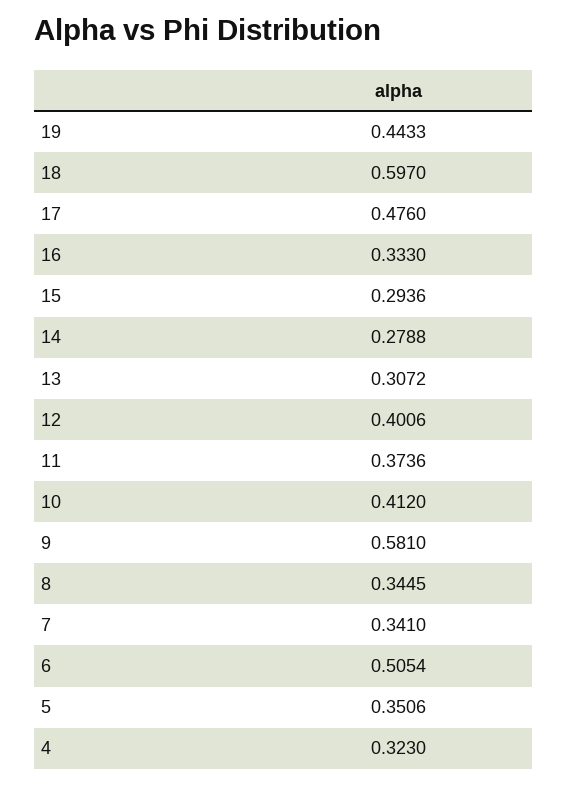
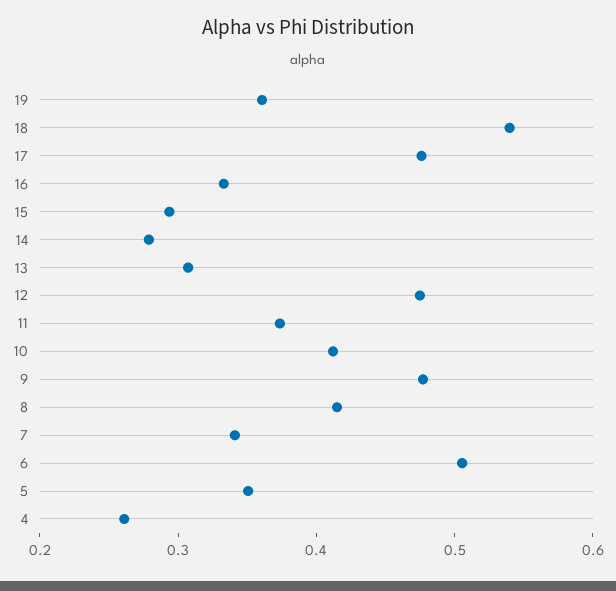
19: 0.4433 -> 0.36
18: 0.597 -> 0.54
12: 0.4006 -> 0.48
9: 0.581 -> 0.48
8: 0.3445 -> 0.42
4: 0.323 -> 0.26

